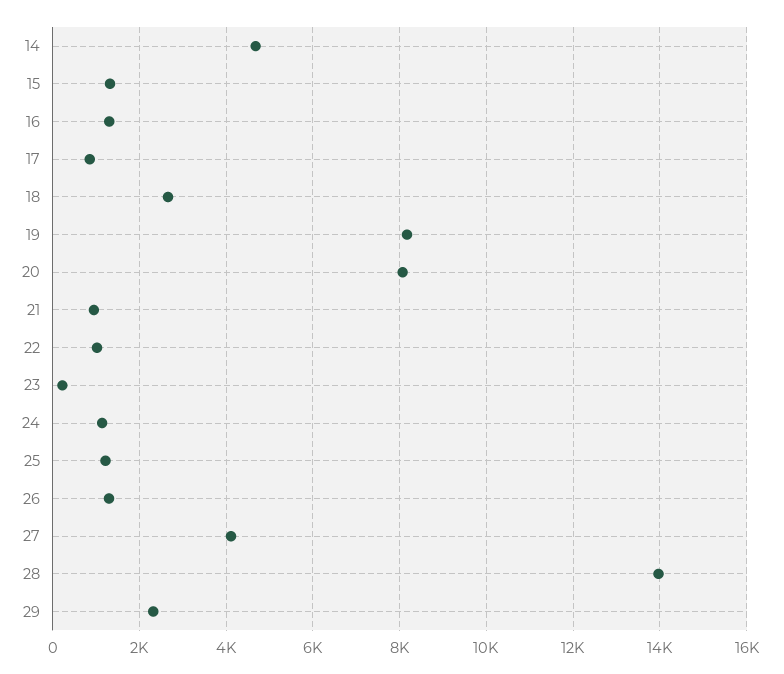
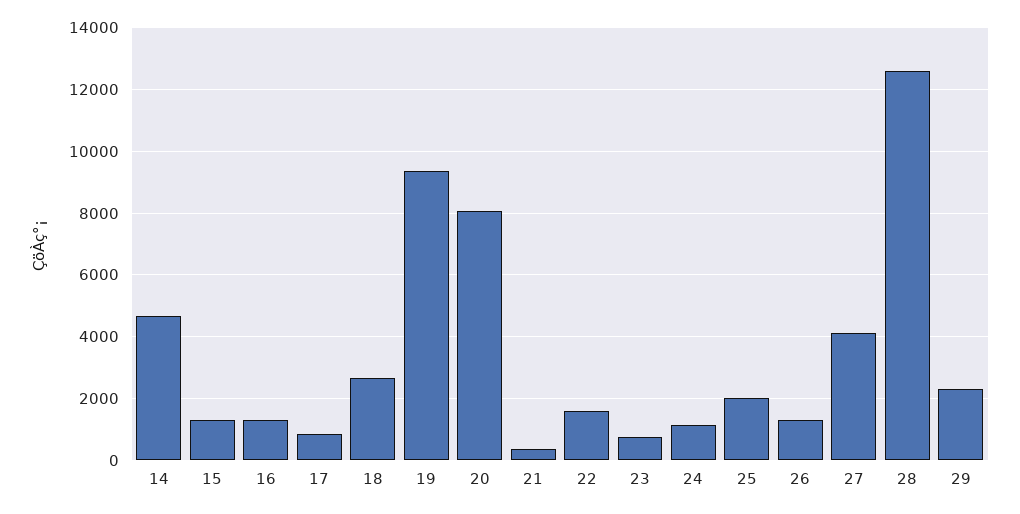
19: 8200 -> 9400
21: 1000 -> 400
22: 1000 -> 1600
23: 200 -> 800
25: 1200 -> 2000
28: 14000 -> 12600

